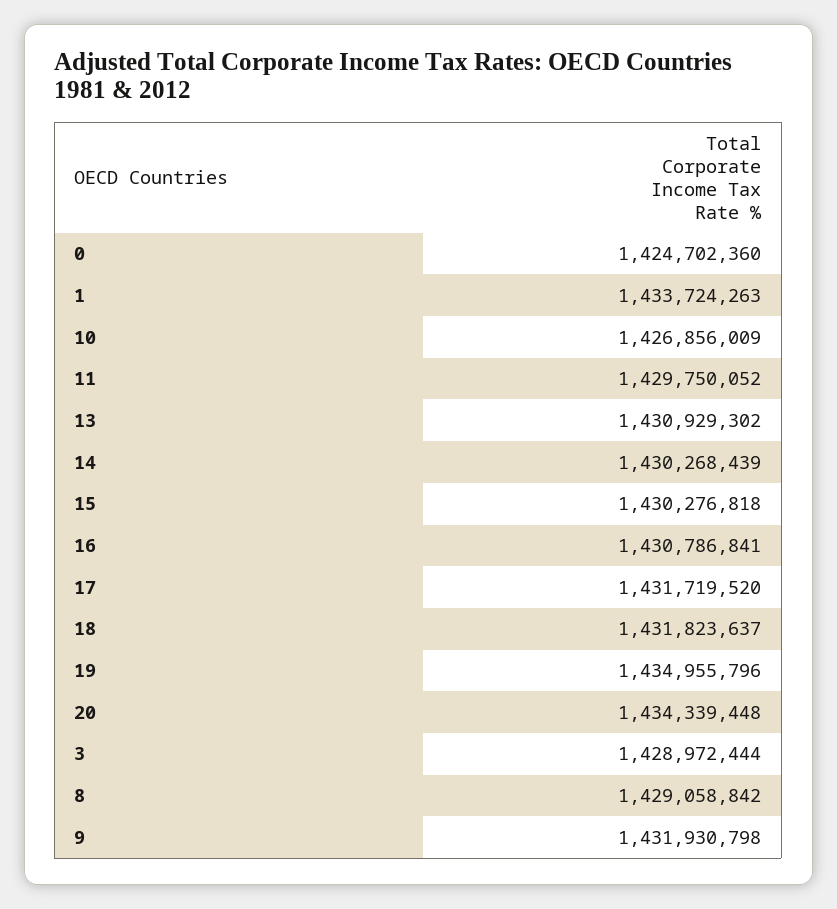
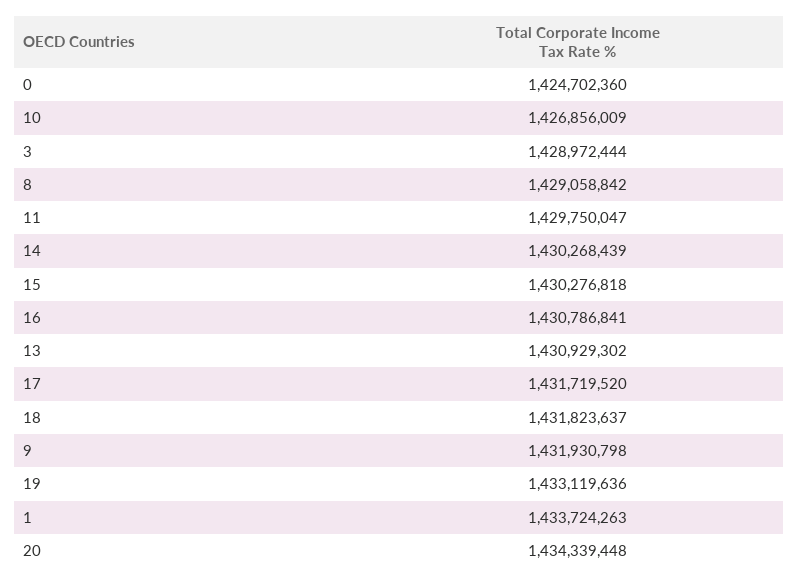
11: 1429750052 -> 1429750047
19: 1434955796 -> 1433119636

